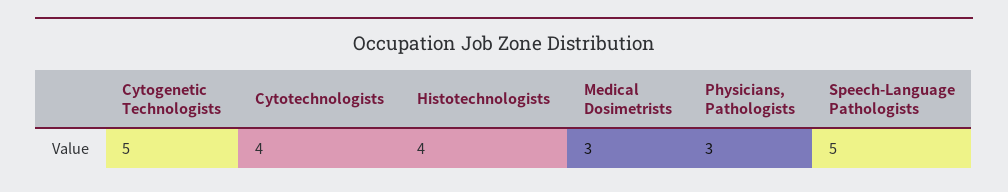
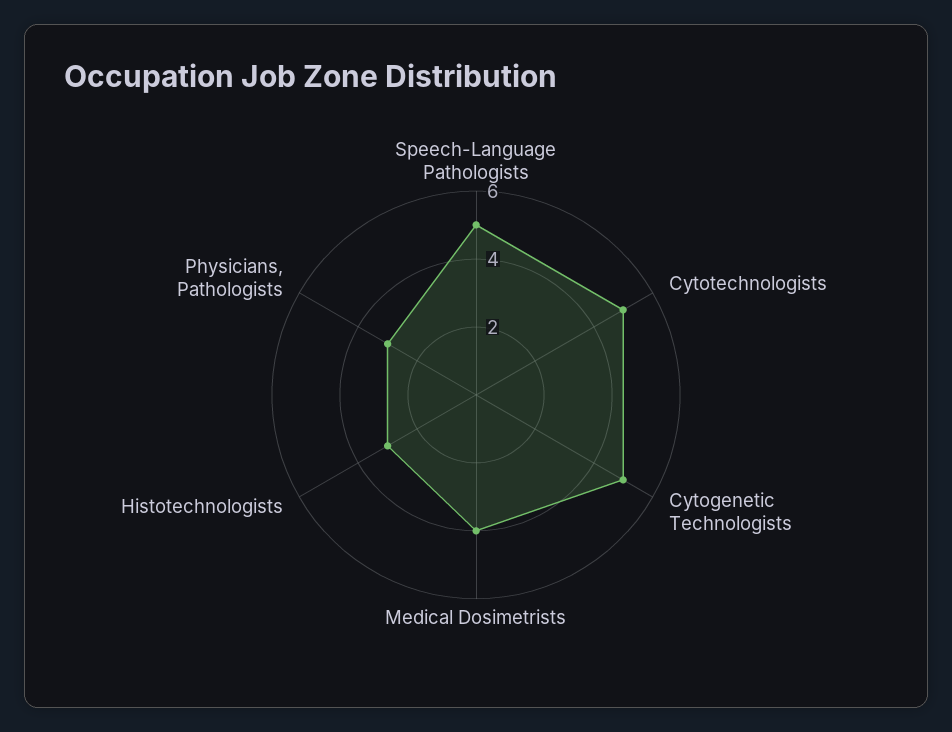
Cytotechnologists: 4 -> 5
Histotechnologists: 4 -> 3
Medical Dosimetrists: 3 -> 4

